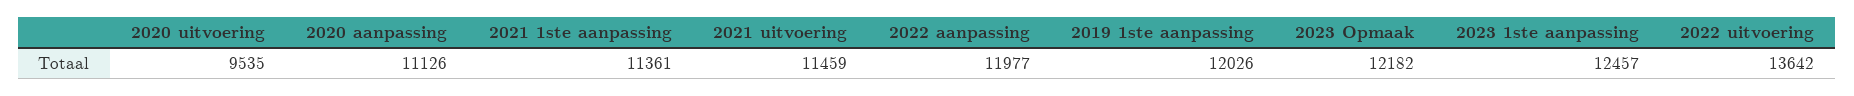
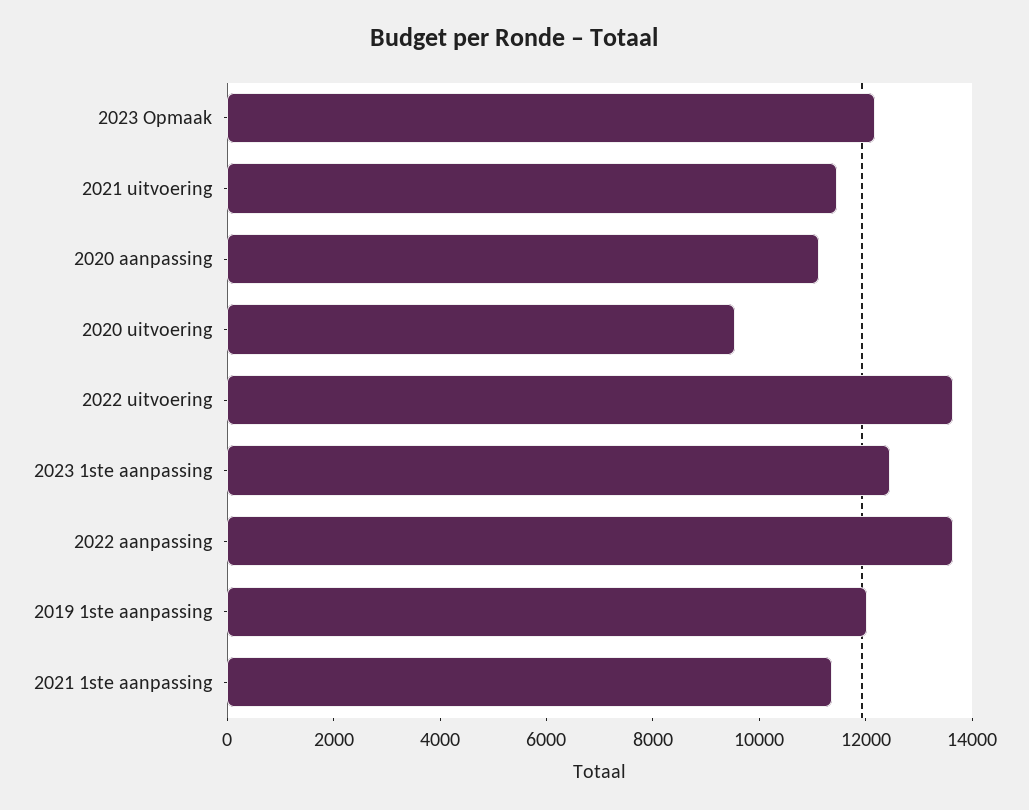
2022 aanpassing: 11977 -> 13500

